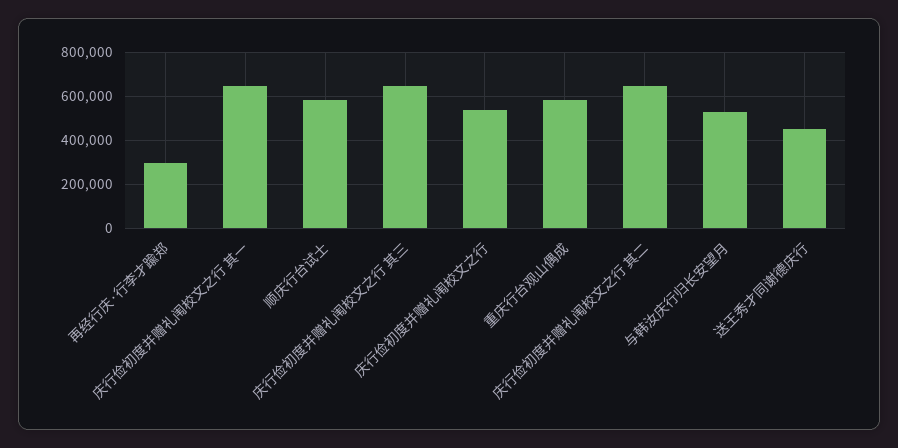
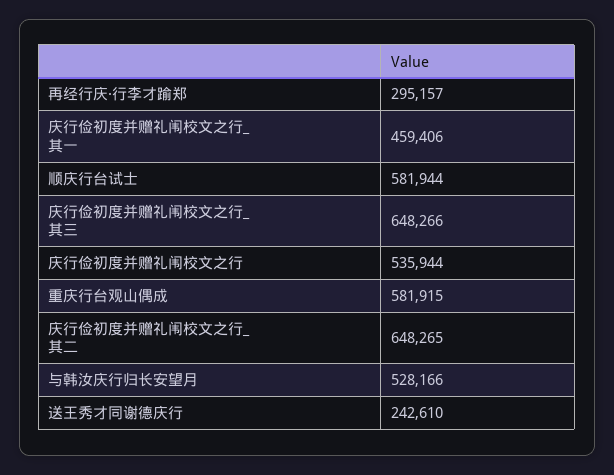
庆行俭初度并赠礼闱校文之行 其一: 650000 -> 459406
送王秀才同谢德庆行: 450000 -> 242610

